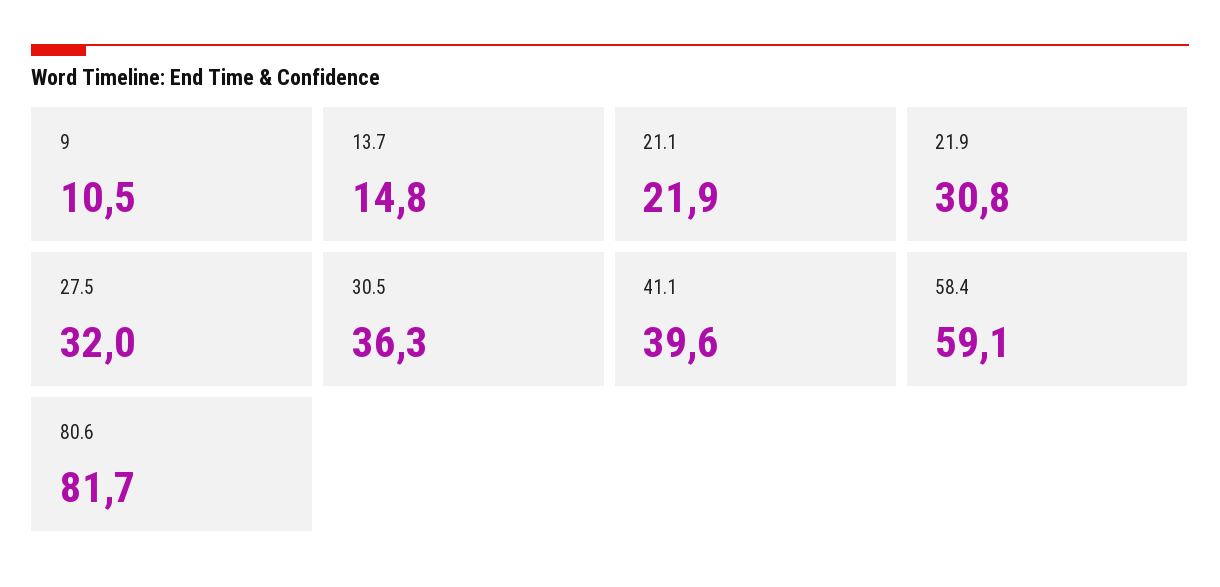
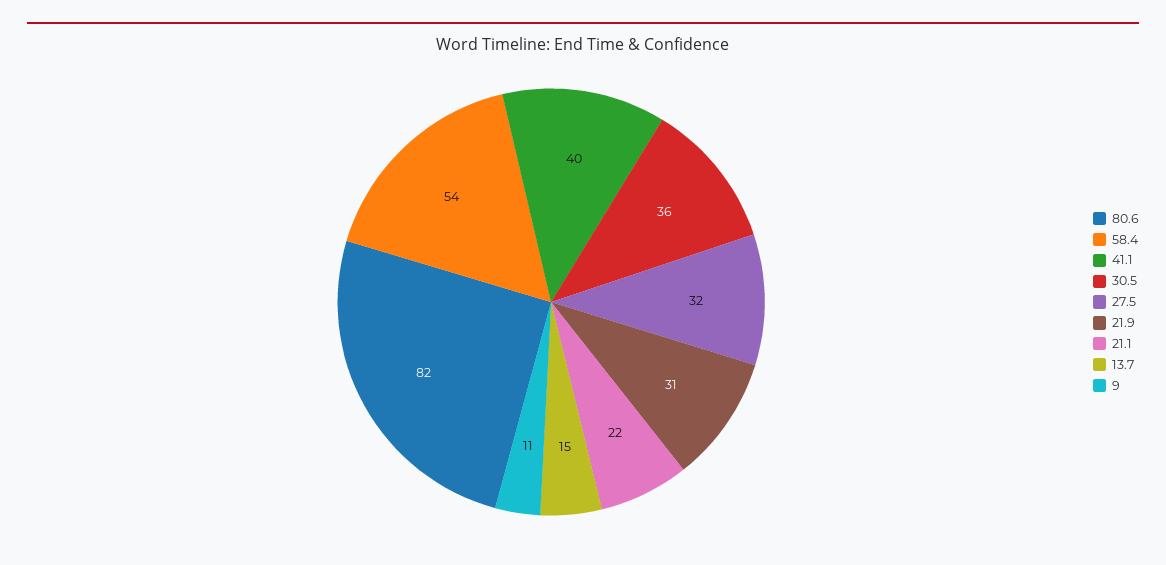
58.4: 59.1 -> 54

